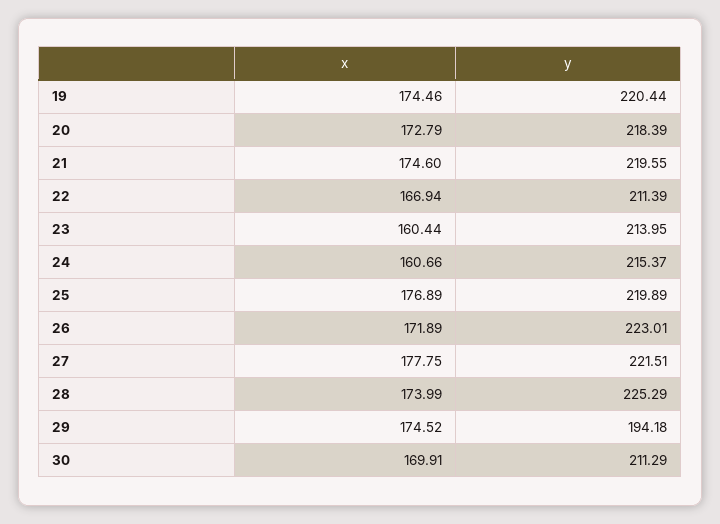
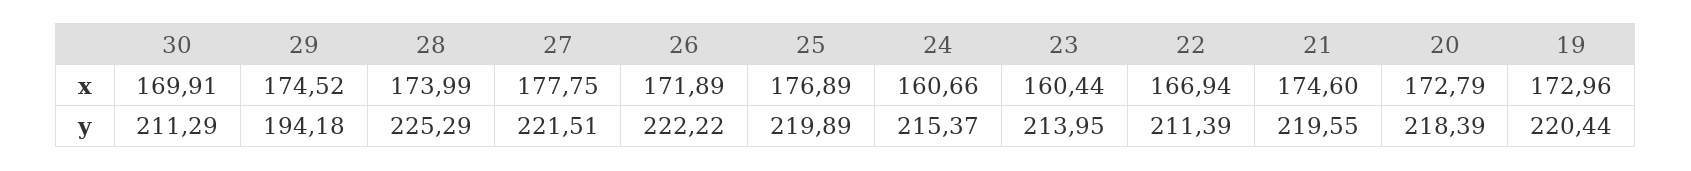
x, 19: 174.46 -> 172.96
y, 26: 223.01 -> 222.22

